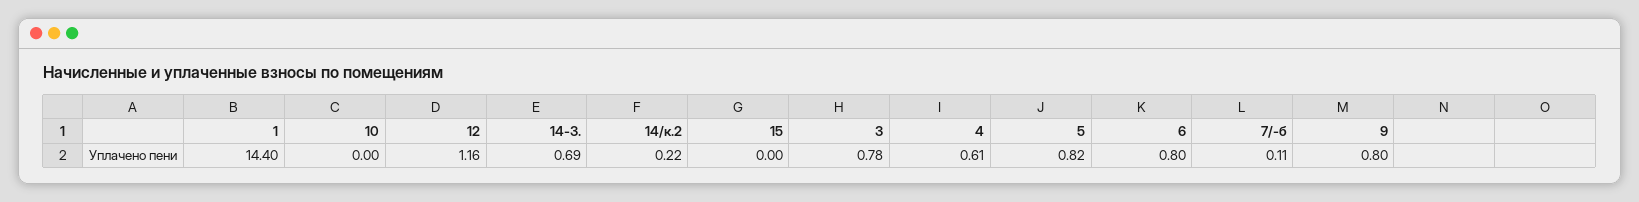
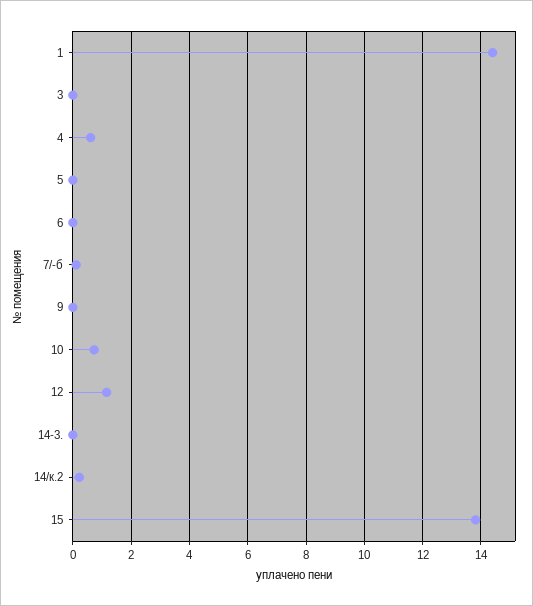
10: 0 -> 0.75
14-3.: 0.69 -> 0
15: 0 -> 13.75
3: 0.78 -> 0
5: 0.82 -> 0
6: 0.8 -> 0
9: 0.8 -> 0

